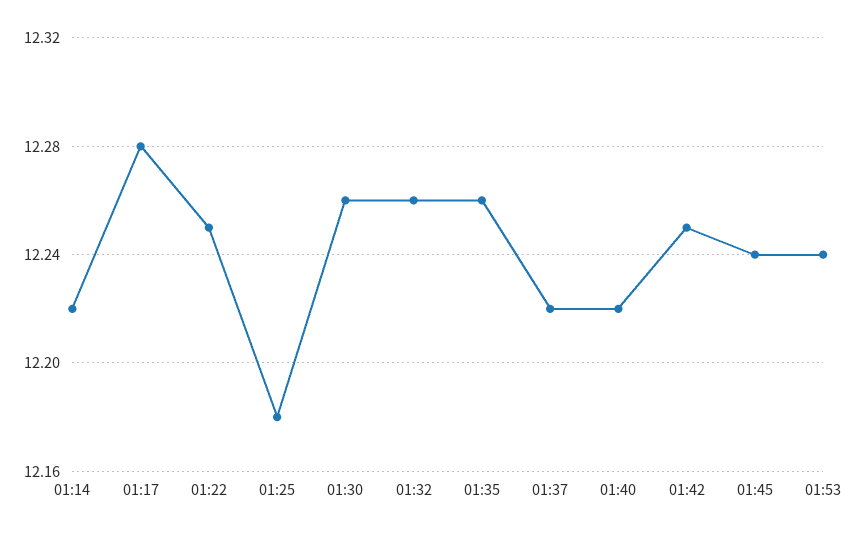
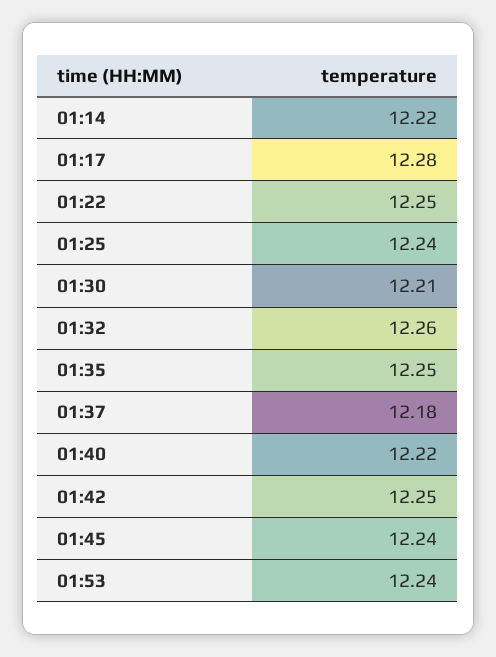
01:25: 12.18 -> 12.24
01:30: 12.26 -> 12.21
01:35: 12.26 -> 12.25
01:37: 12.22 -> 12.18

